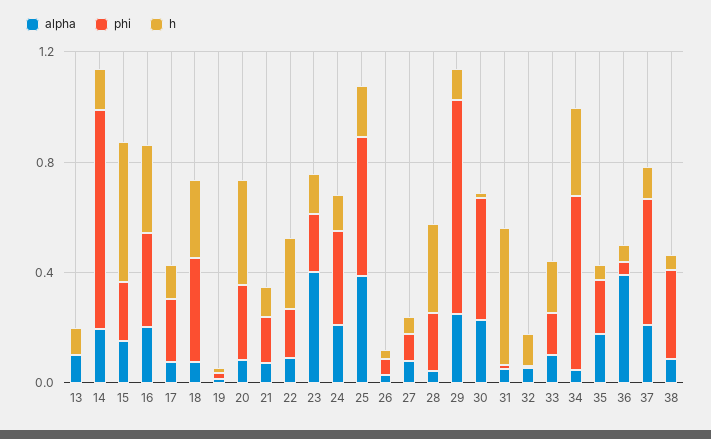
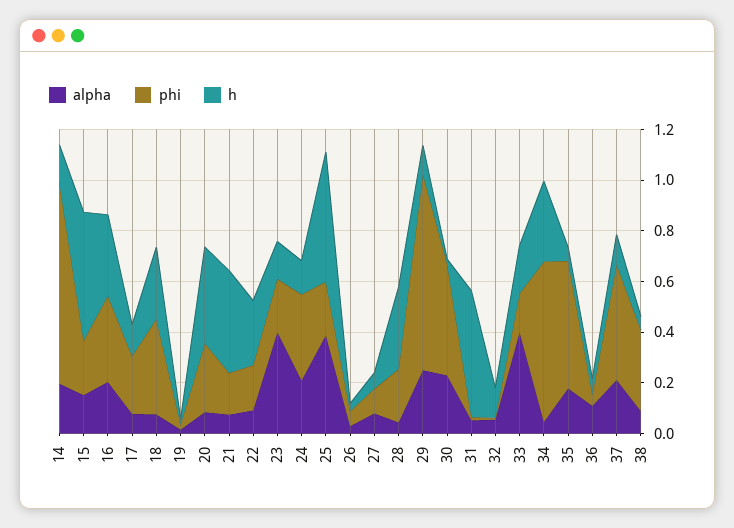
alpha, 13: 0.1 -> none
phi, 13: 0 -> none
h, 13: 0.1 -> none
h, 21: 0.1 -> 0.4
phi, 25: 0.5 -> 0.2
h, 25: 0.2 -> 0.5
alpha, 33: 0.1 -> 0.4
phi, 35: 0.2 -> 0.5
alpha, 36: 0.4 -> 0.1

